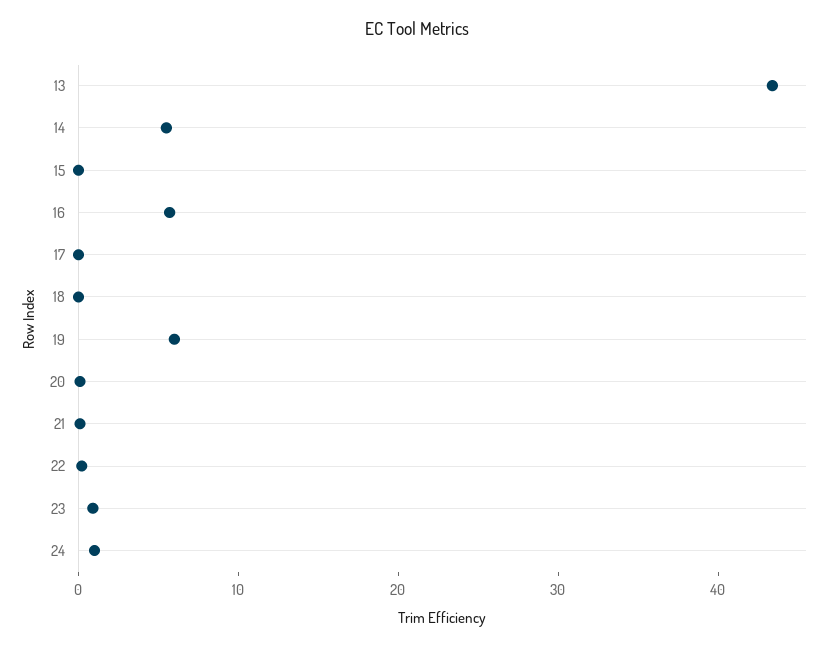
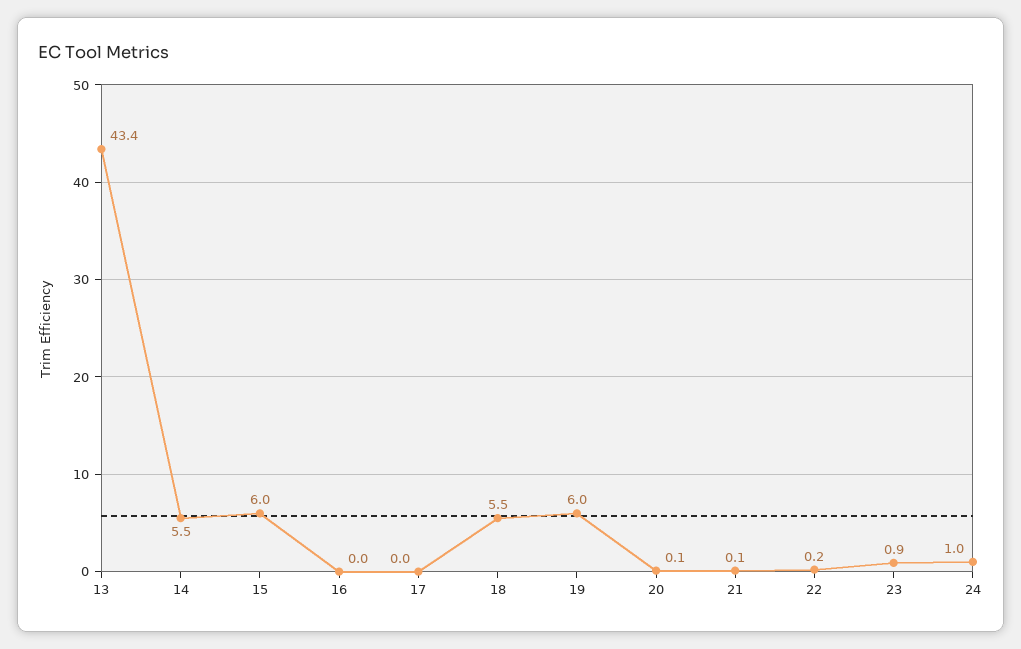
15: 0 -> 6
16: 6 -> 0
18: 0 -> 5.5

